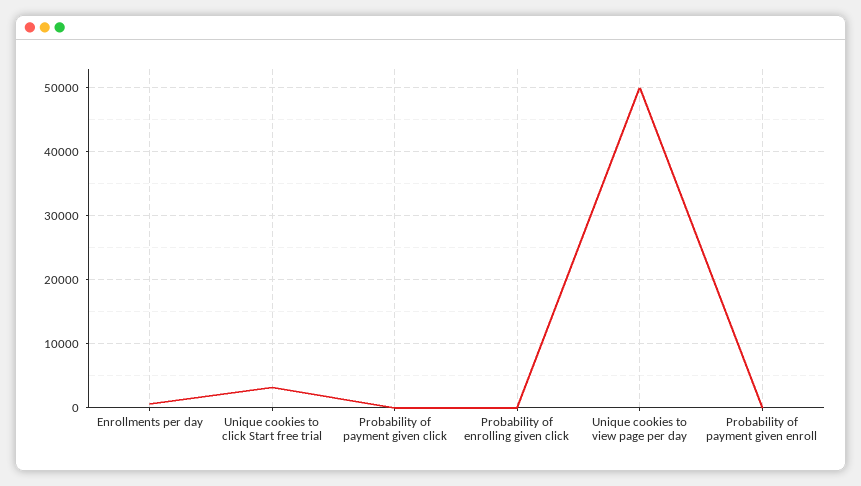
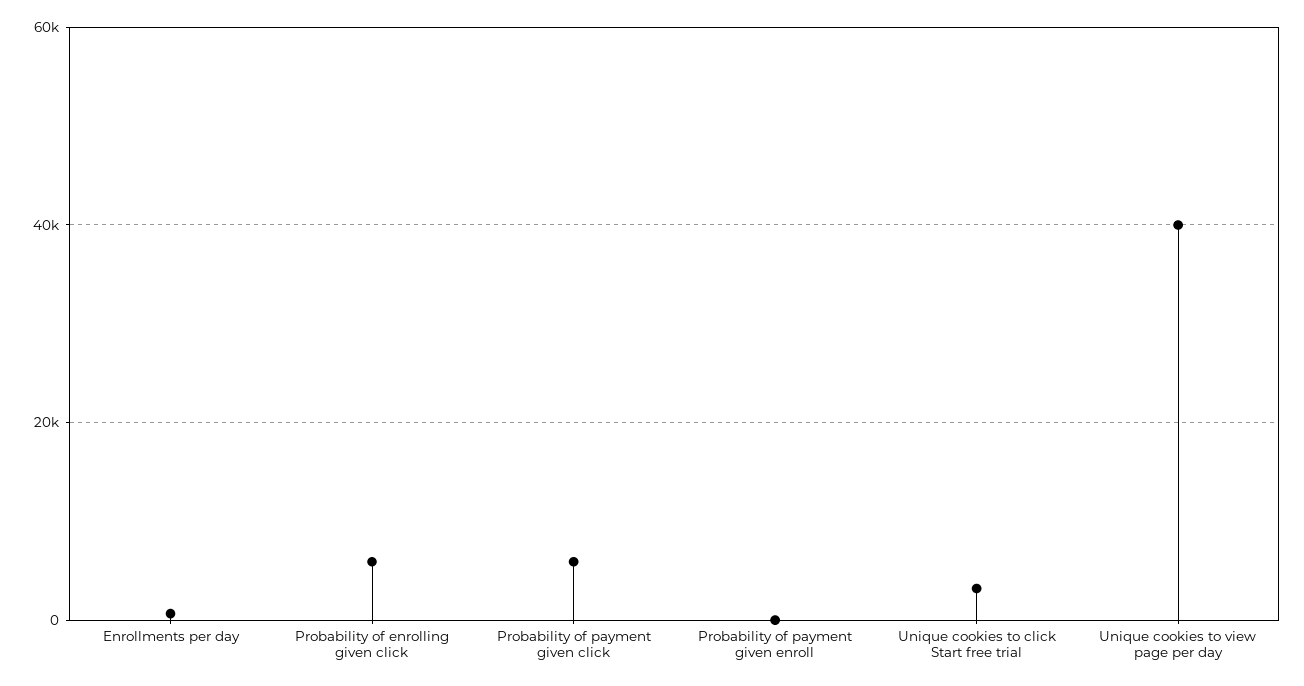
Probability of payment given click: 0 -> 6000
Probability of enrolling given click: 0 -> 6000
Unique cookies to view page per day: 50000 -> 40000

